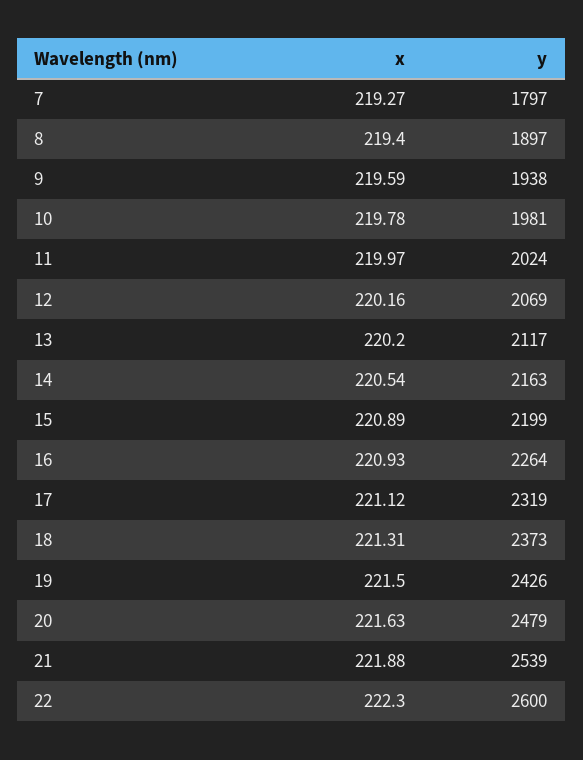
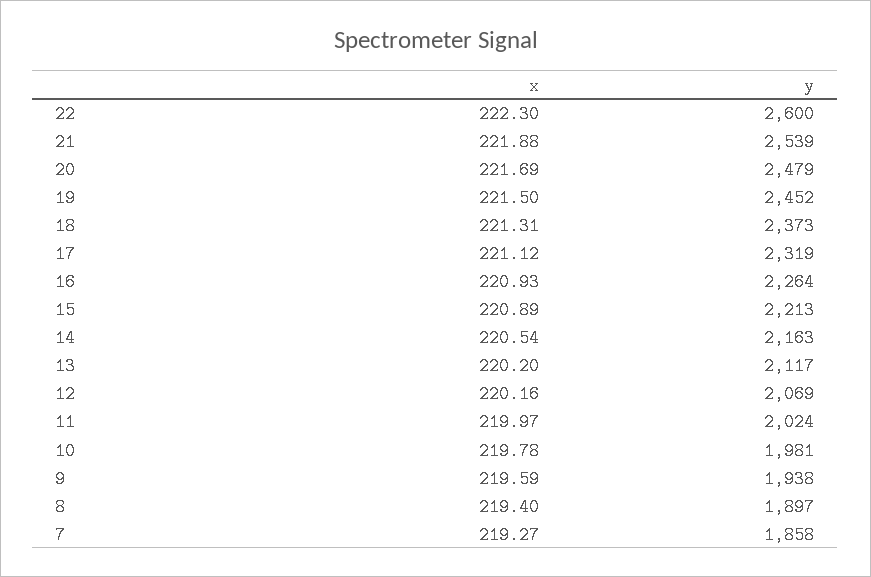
y, 7: 1797 -> 1858
y, 15: 2199 -> 2213
y, 19: 2426 -> 2452
x, 20: 221.63 -> 221.69

